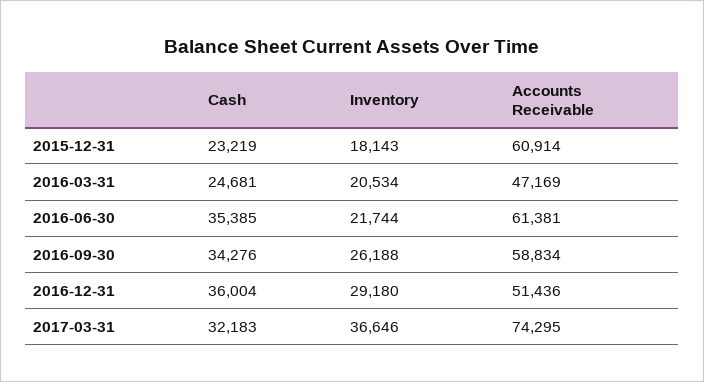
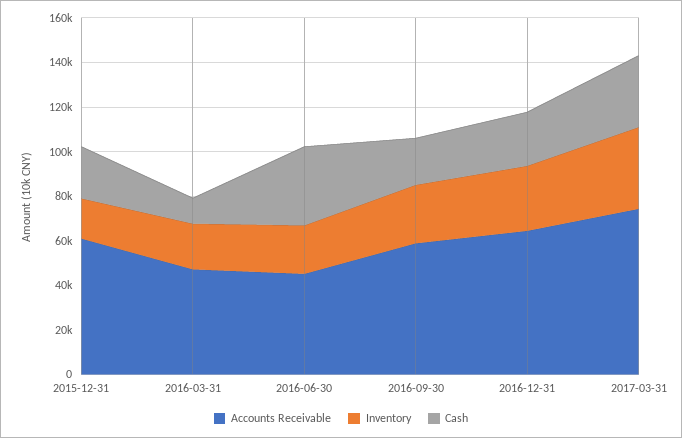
Cash, 2016-03-31: 24681 -> 10000
Accounts Receivable, 2016-06-30: 61381 -> 45000
Cash, 2016-09-30: 34276 -> 20000
Cash, 2016-12-31: 36004 -> 25000
Accounts Receivable, 2016-12-31: 51436 -> 65000

